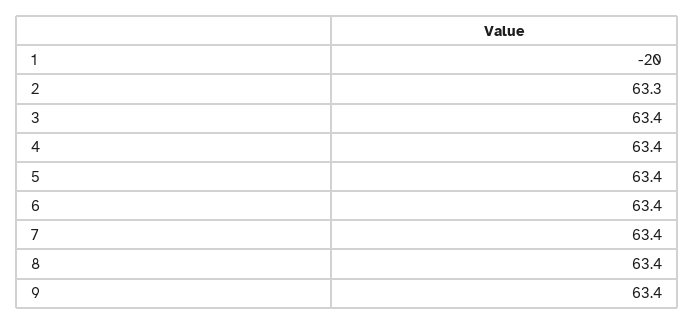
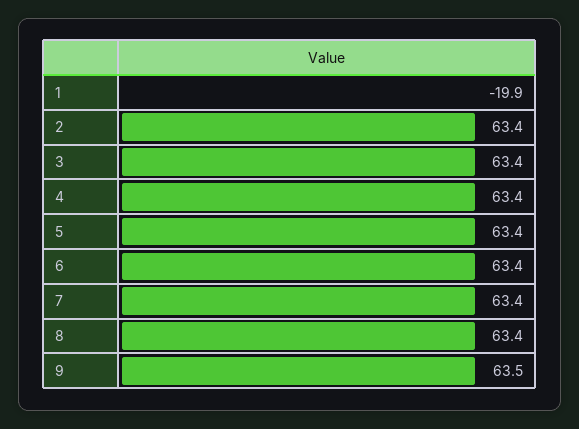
1: -20 -> -19.9
2: 63.3 -> 63.4
9: 63.4 -> 63.5

